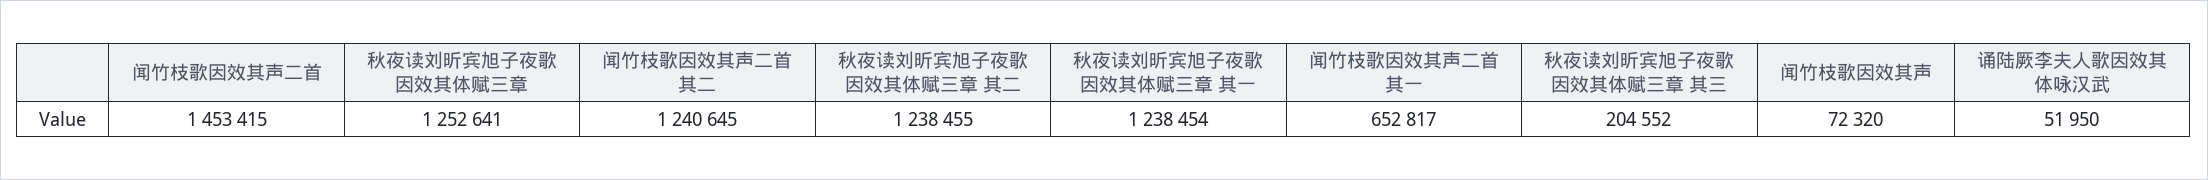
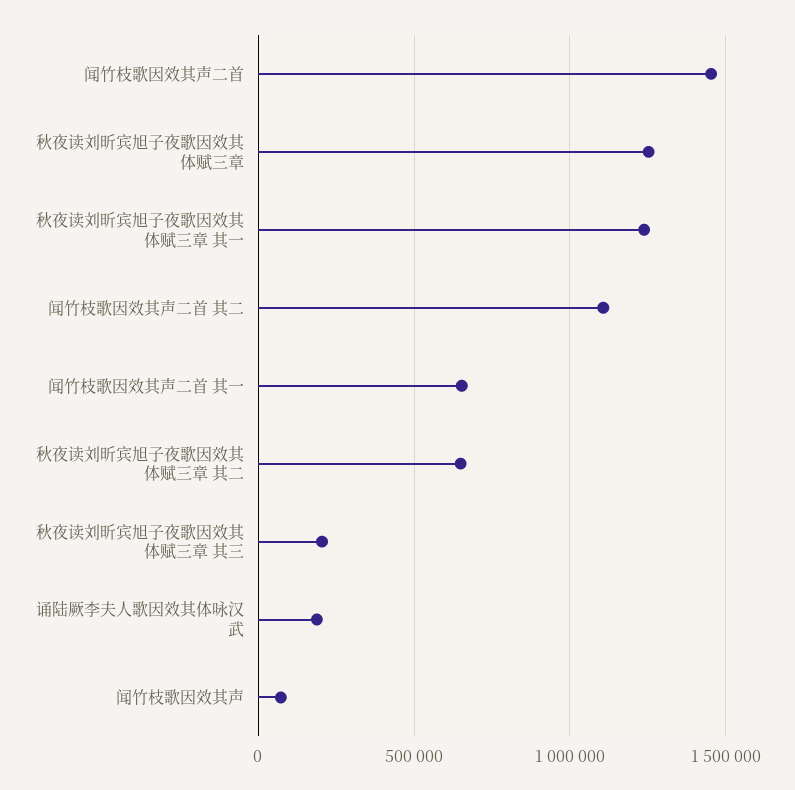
闻竹枝歌因效其声二首 其二: 1240645 -> 1100000
秋夜读刘昕宾旭子夜歌因效其体赋三章 其二: 1238455 -> 650000
诵陆厥李夫人歌因效其体咏汉武: 51950 -> 200000

